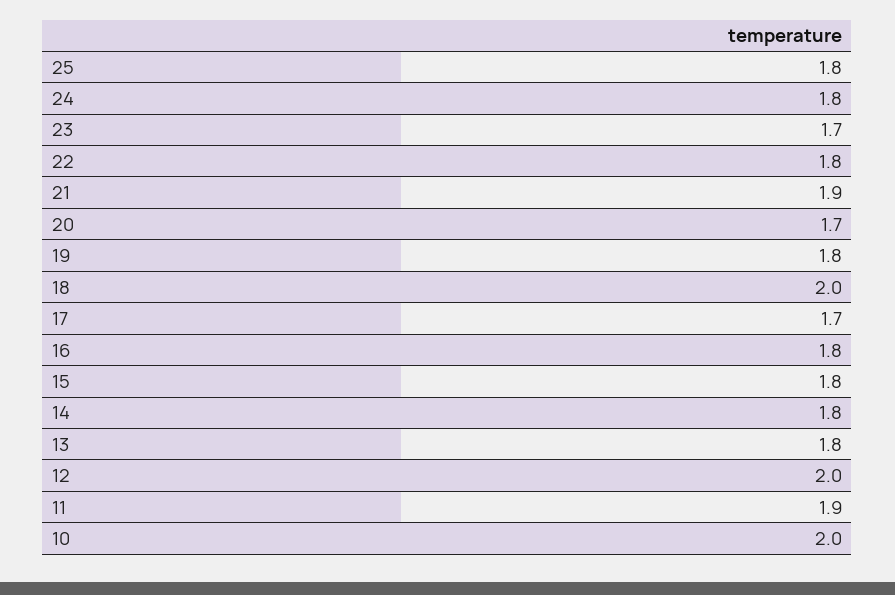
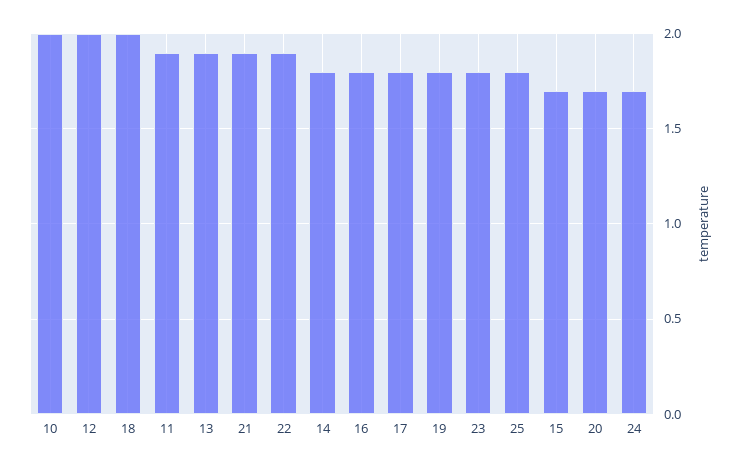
24: 1.8 -> 1.7
23: 1.7 -> 1.8
22: 1.8 -> 1.9
17: 1.7 -> 1.8
15: 1.8 -> 1.7
13: 1.8 -> 1.9

